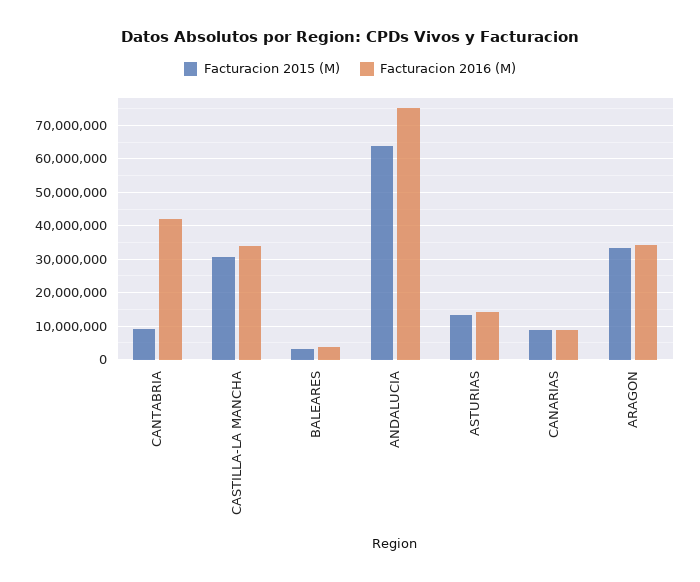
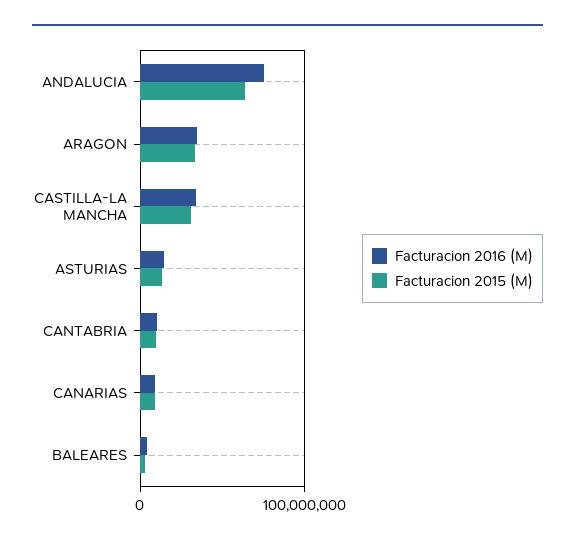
Facturacion 2016 (M), CANTABRIA: 42000000 -> 10000000

